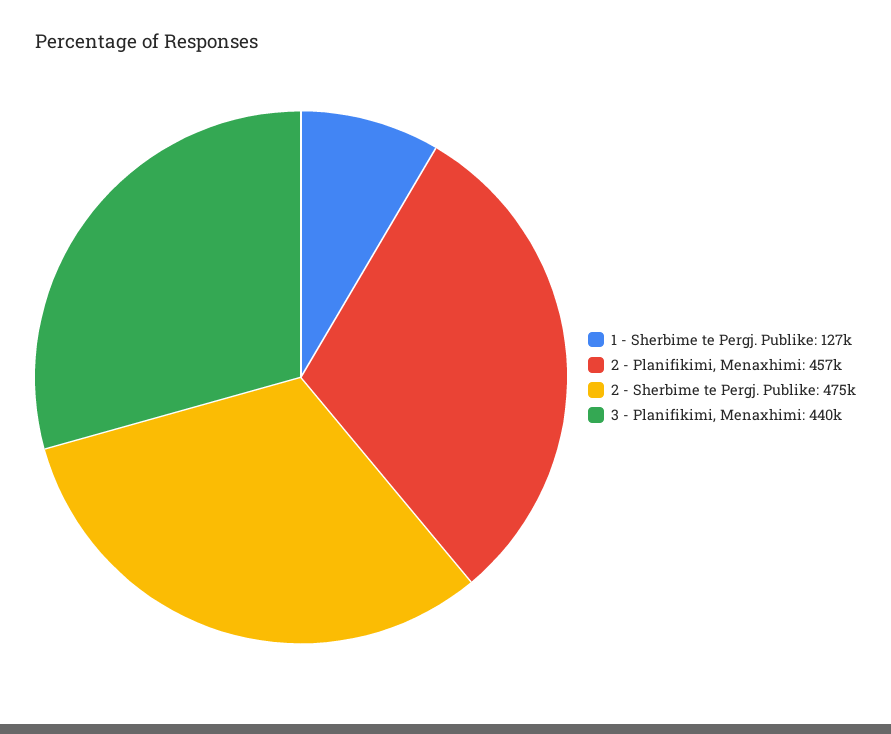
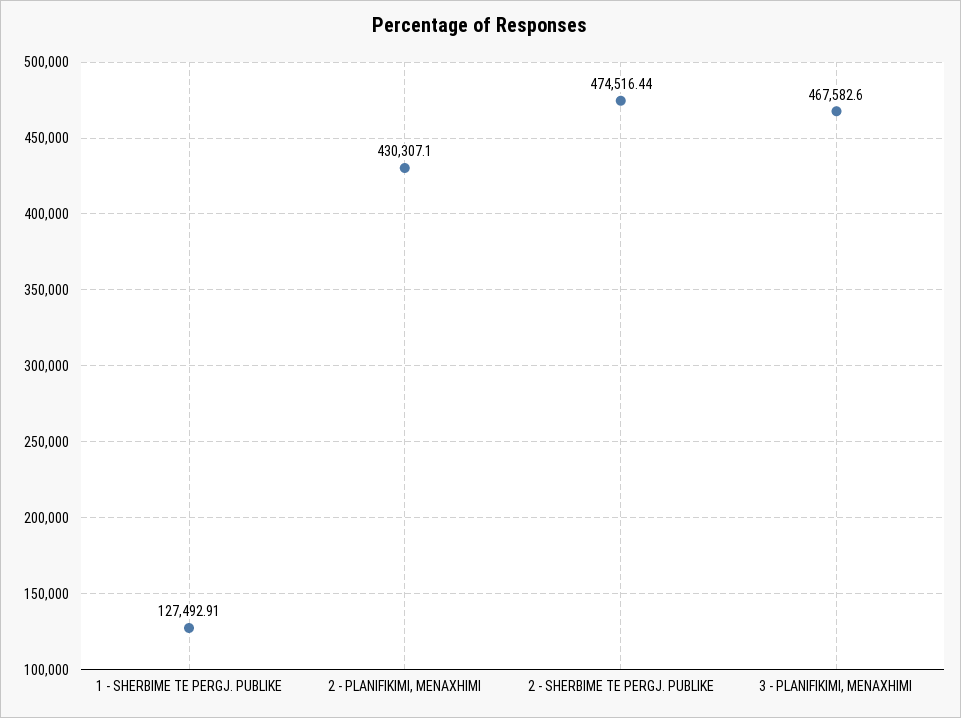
2 - Planifikimi, Menaxhimi: 457000 -> 430307.1
3 - Planifikimi, Menaxhimi: 440000 -> 467582.6

